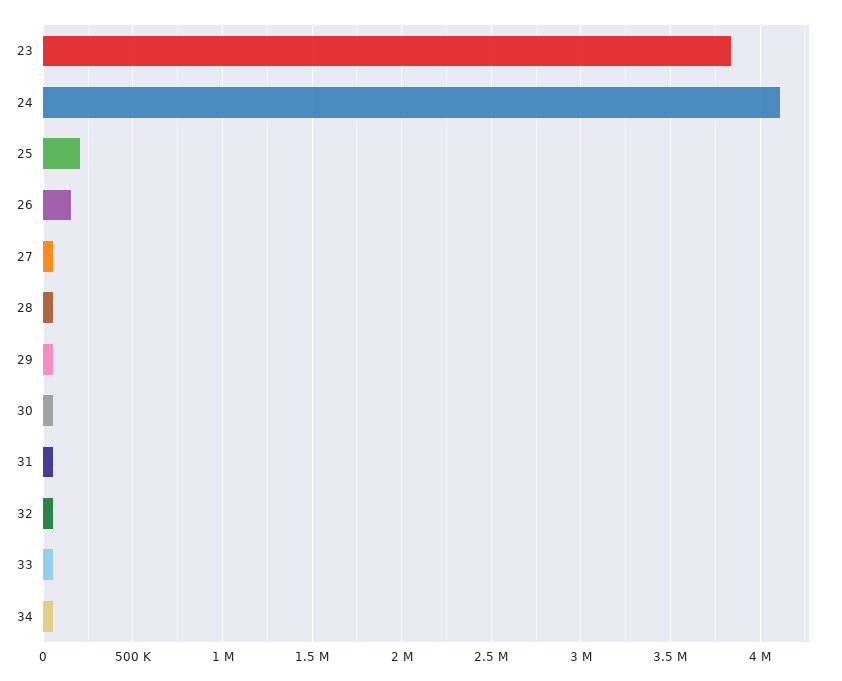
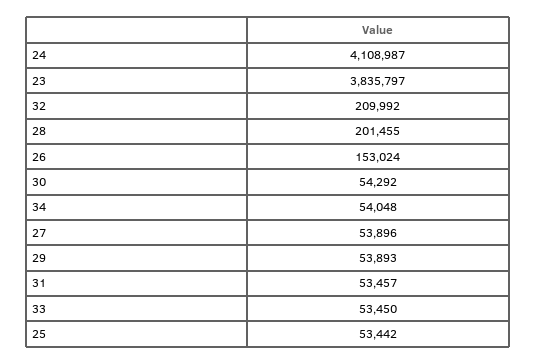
25: 200000 -> 53442
28: 50000 -> 201455
32: 50000 -> 209992

